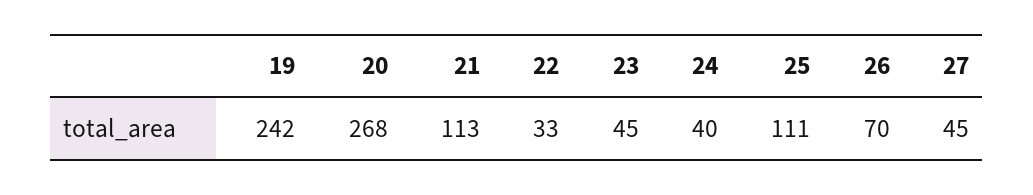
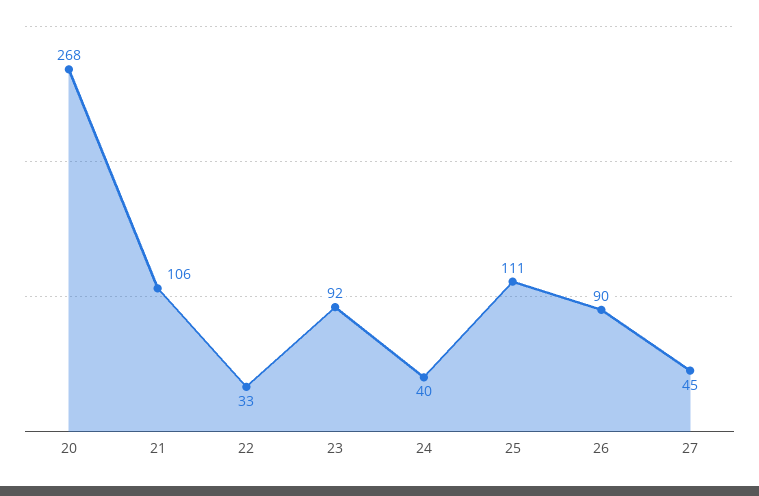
19: 242 -> none
21: 113 -> 106
23: 45 -> 92
26: 70 -> 90

